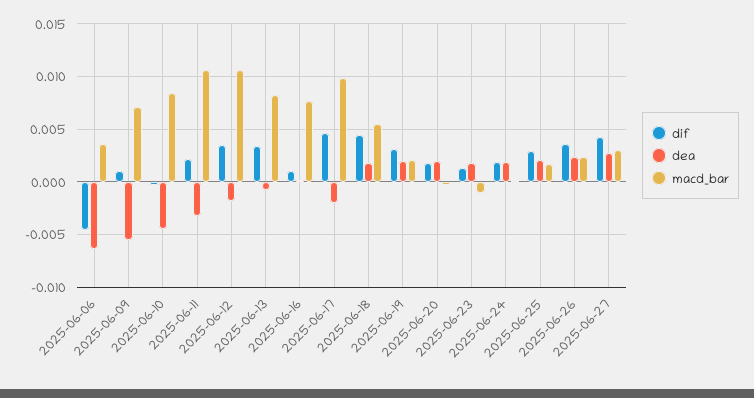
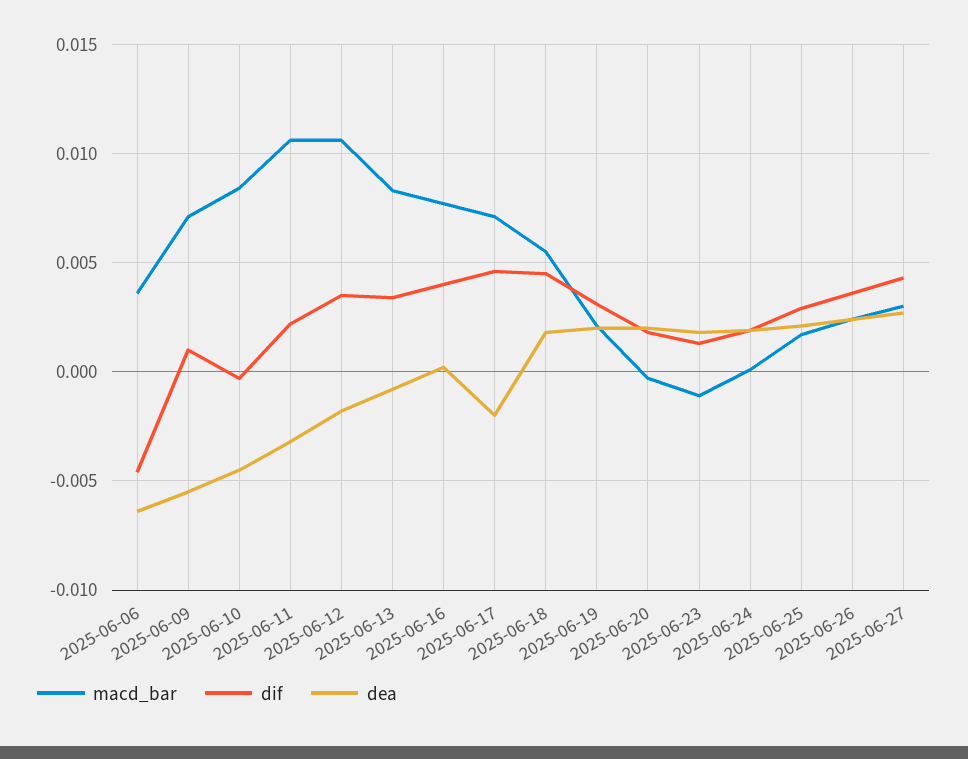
dif, 2025-06-16: 0.001 -> 0.004
macd_bar, 2025-06-17: 0.01 -> 0.007

